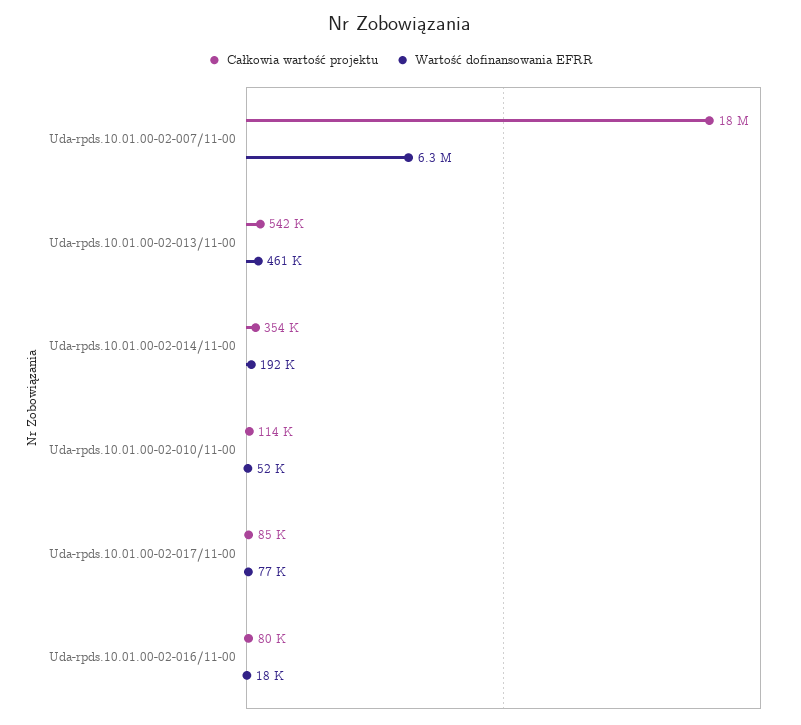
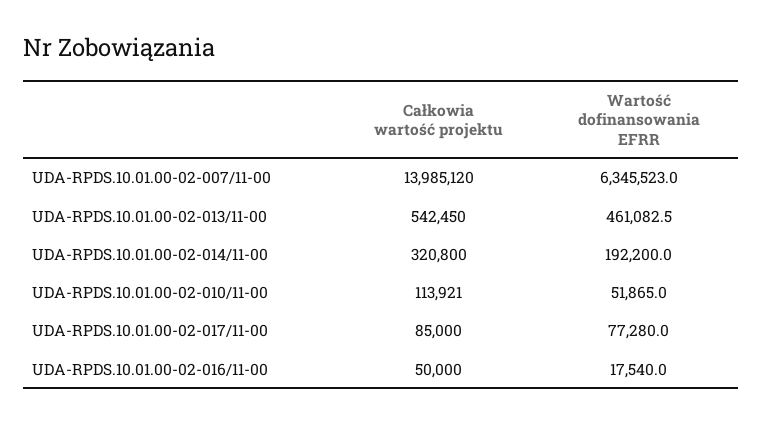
Całkowia wartość projektu, Uda-rpds.10.01.00-02-007/11-00: 18000000 -> 13985120
Całkowia wartość projektu, Uda-rpds.10.01.00-02-014/11-00: 354000 -> 320800
Całkowia wartość projektu, Uda-rpds.10.01.00-02-016/11-00: 80000 -> 50000

